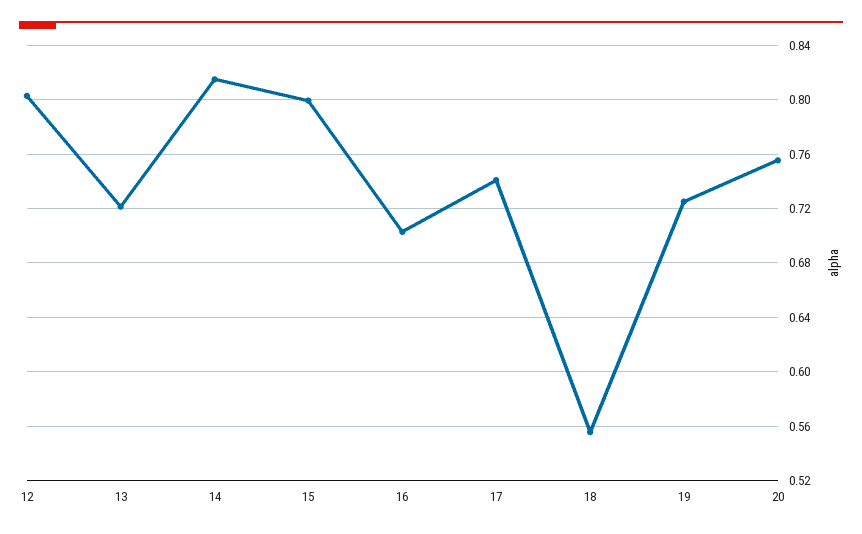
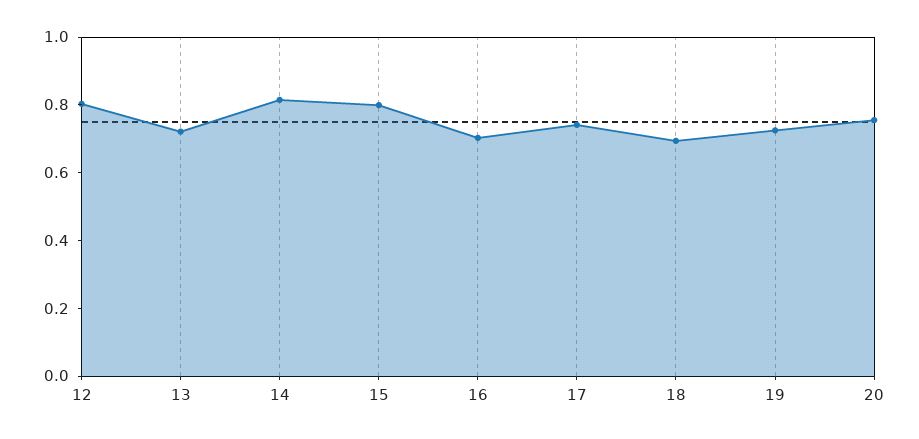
18: 0.555 -> 0.7

